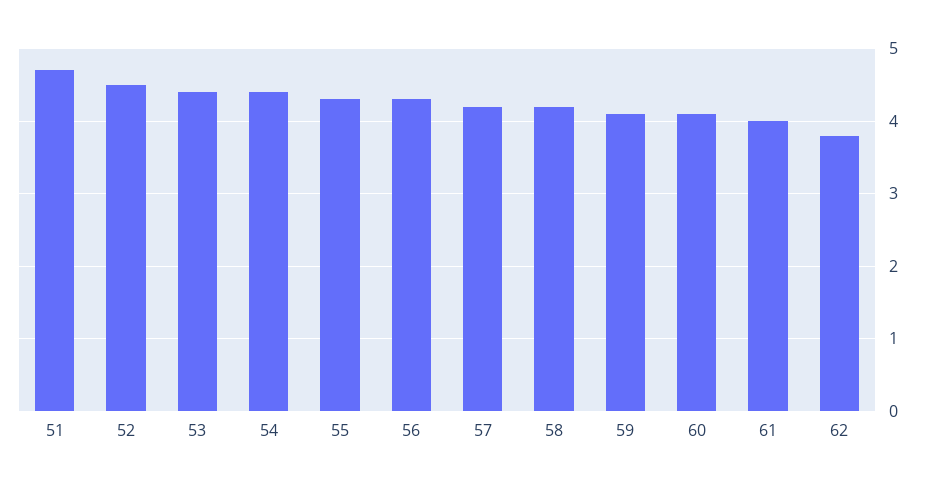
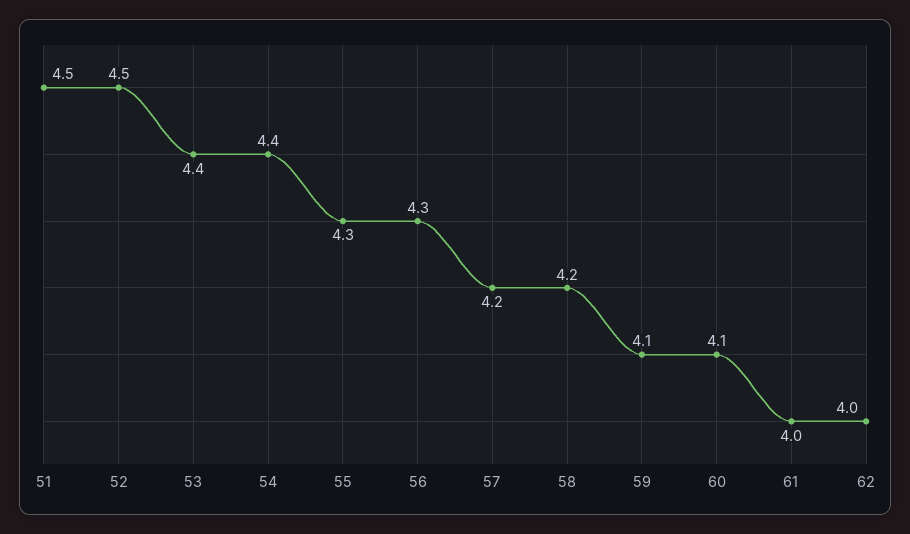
51: 4.7 -> 4.5
62: 3.8 -> 4

